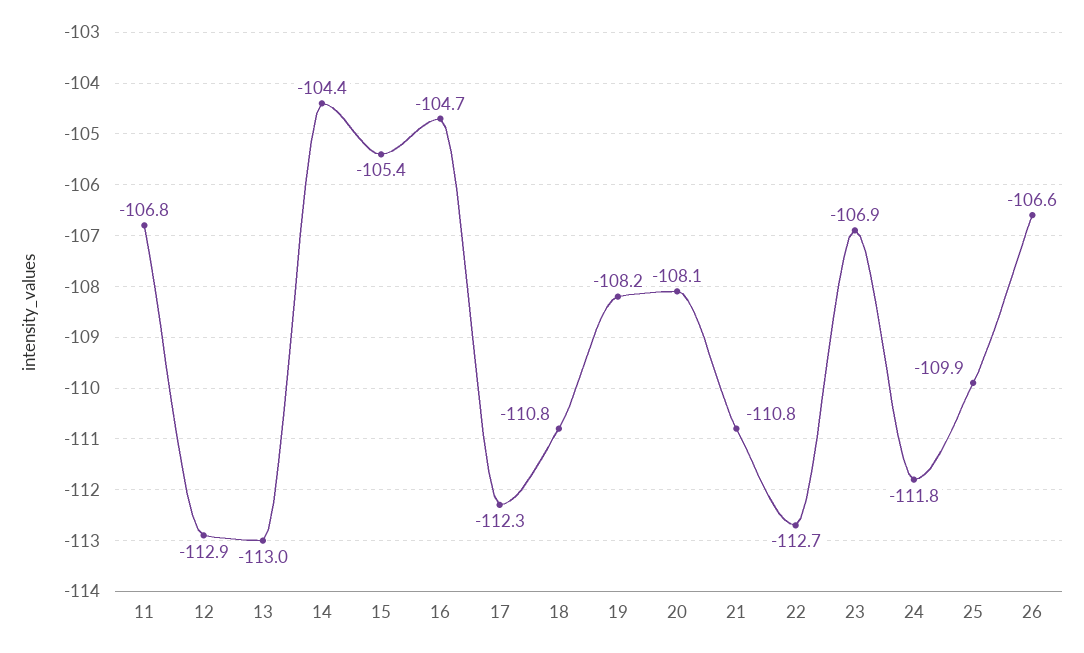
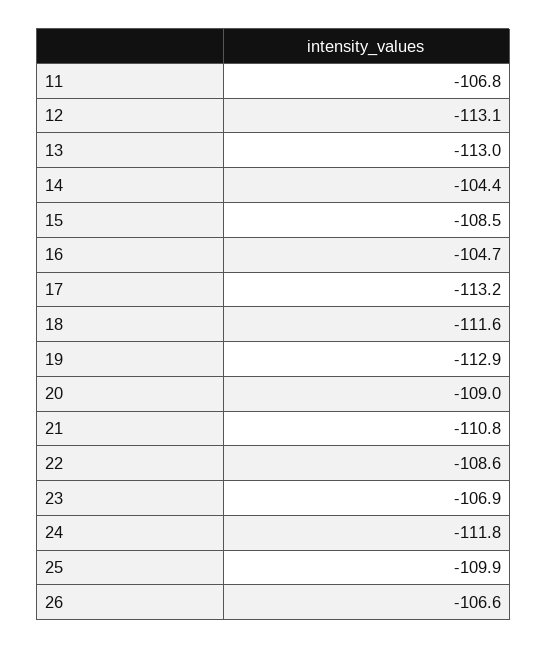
12: -112.9 -> -113.1
15: -105.4 -> -108.5
17: -112.3 -> -113.2
18: -110.8 -> -111.6
19: -108.2 -> -112.9
20: -108.1 -> -109
22: -112.7 -> -108.6

